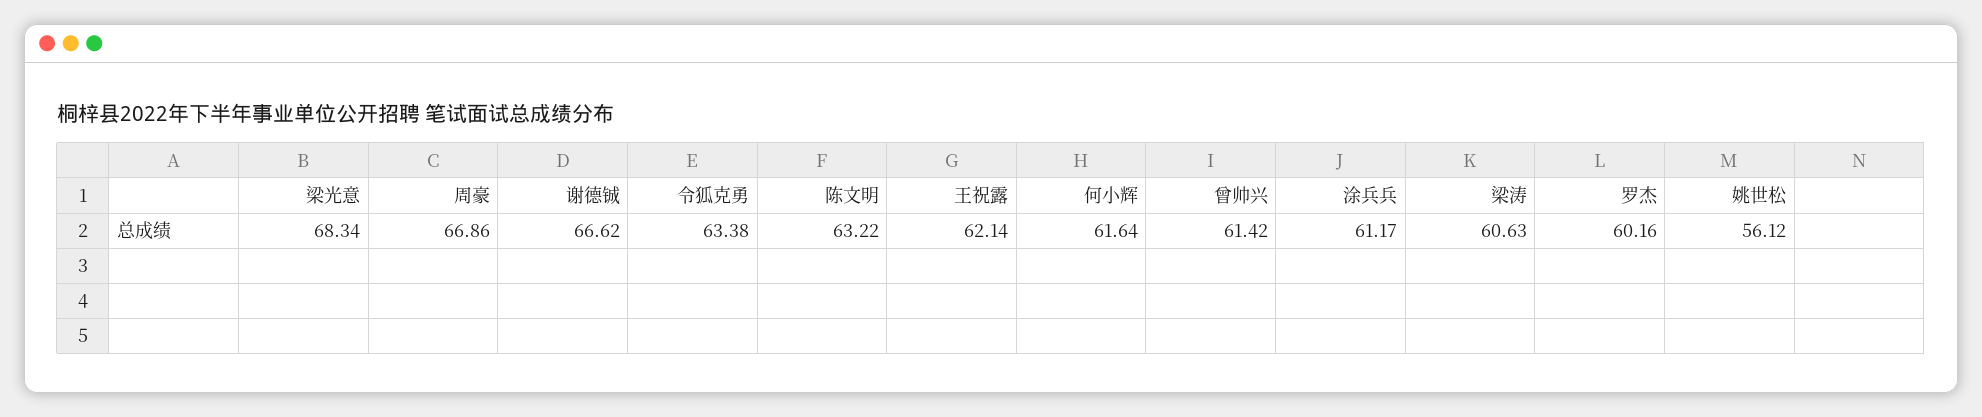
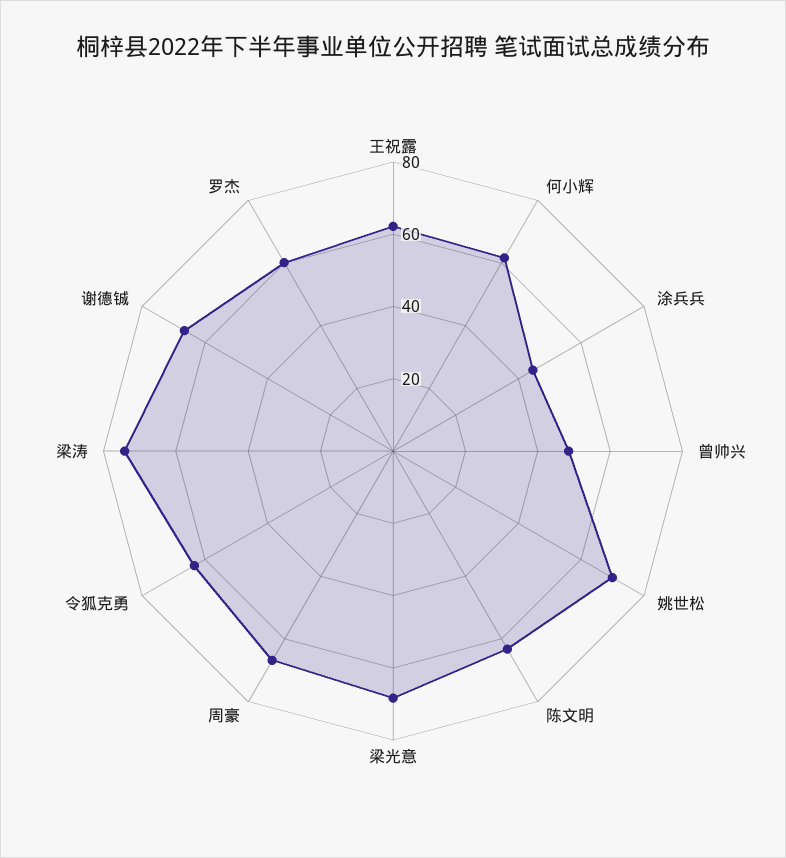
曾帅兴: 61.42 -> 50
涂兵兵: 61.17 -> 45
梁涛: 60.63 -> 75
姚世松: 56.12 -> 70

